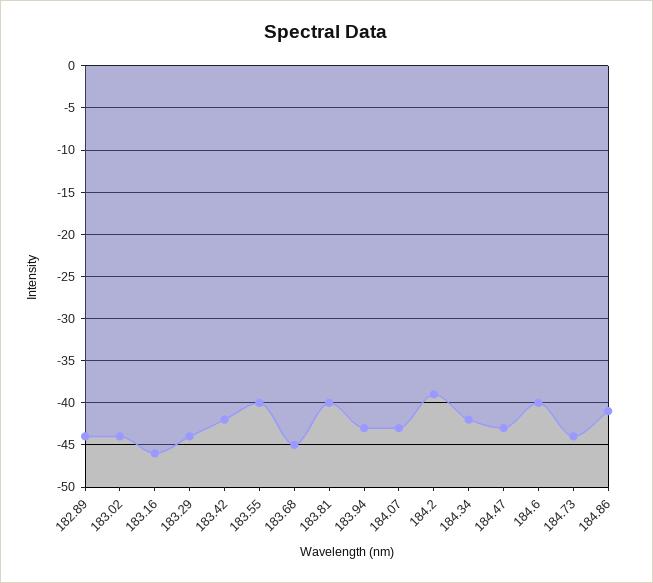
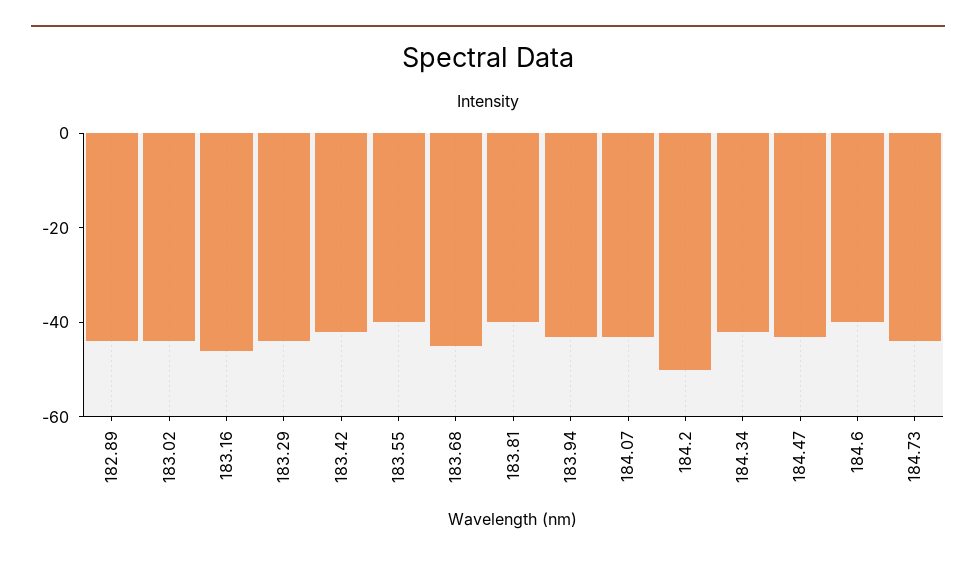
184.2: -39 -> -50
184.86: -41 -> none

